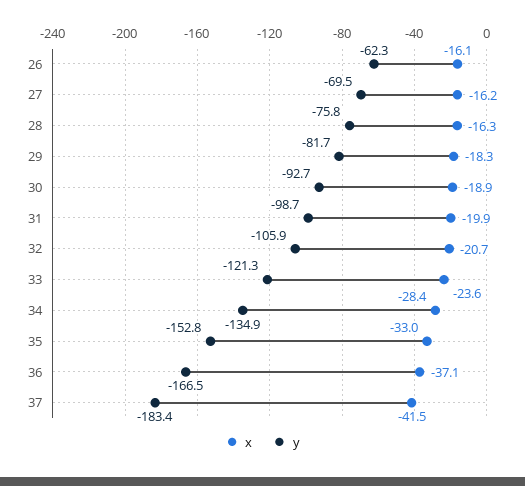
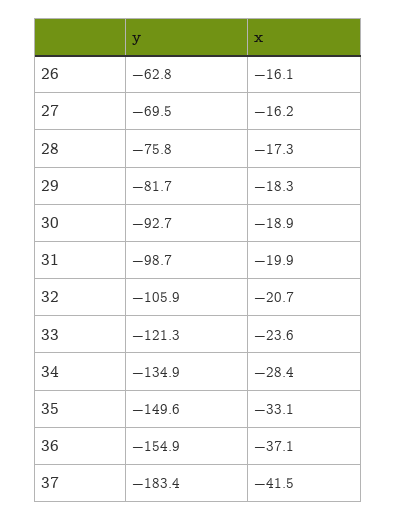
y, 26: -62.3 -> -62.8
x, 28: -16.3 -> -17.3
x, 35: -33 -> -33.1
y, 35: -152.8 -> -149.6
y, 36: -166.5 -> -154.9

